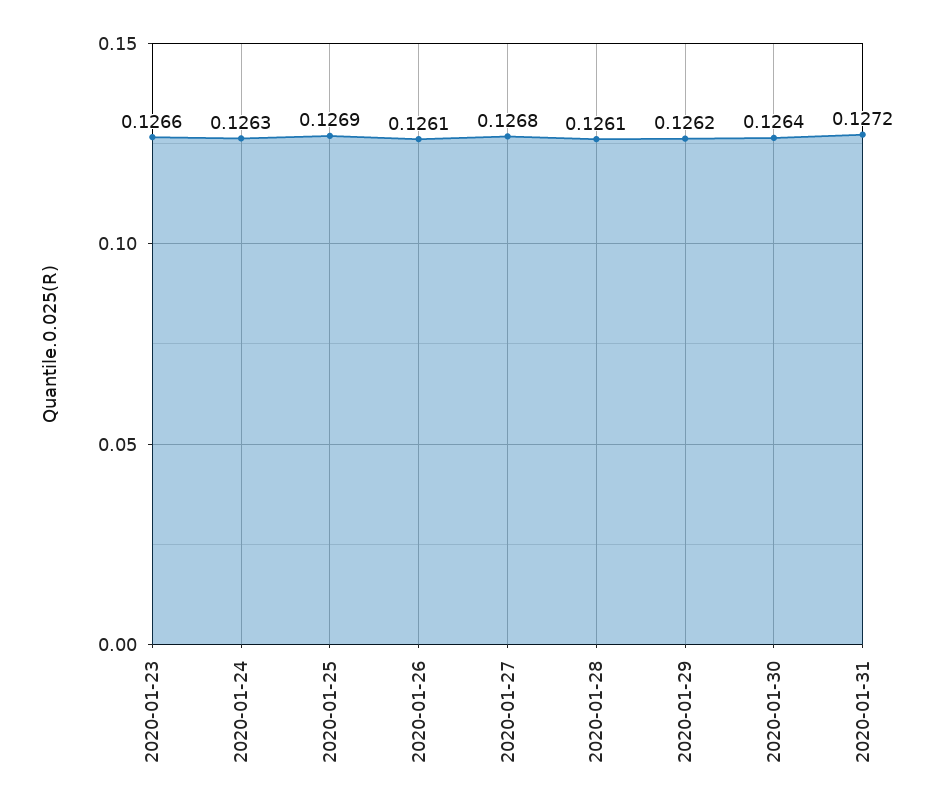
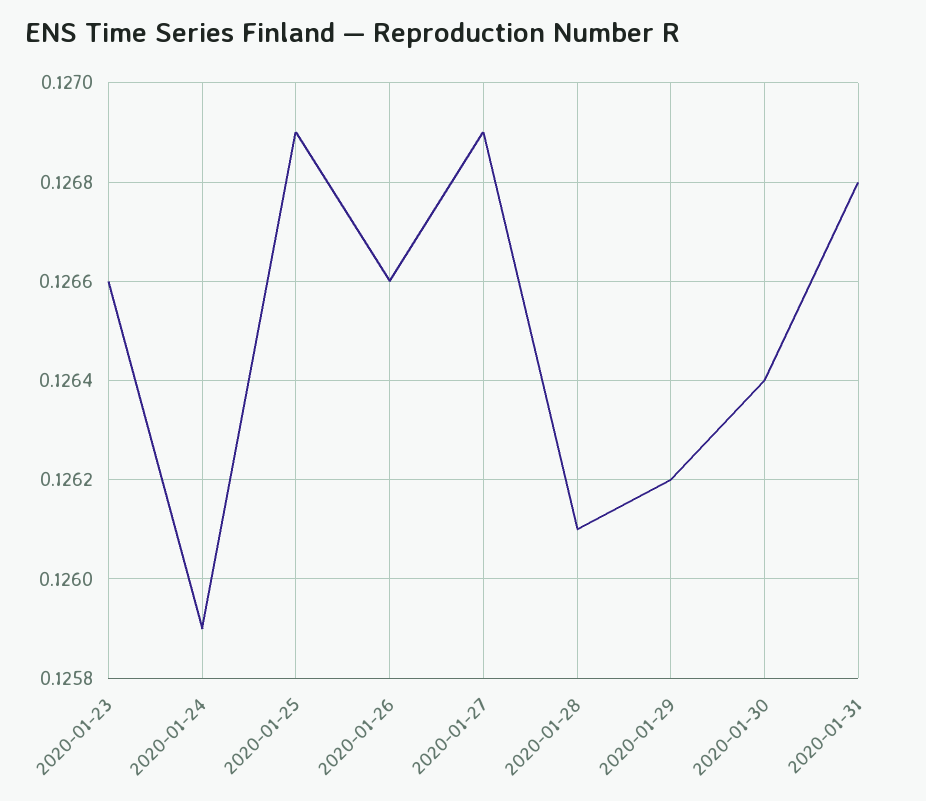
2020-01-24: 0.1263 -> 0.1259
2020-01-26: 0.1261 -> 0.1266
2020-01-27: 0.1268 -> 0.1269
2020-01-31: 0.1272 -> 0.1268

